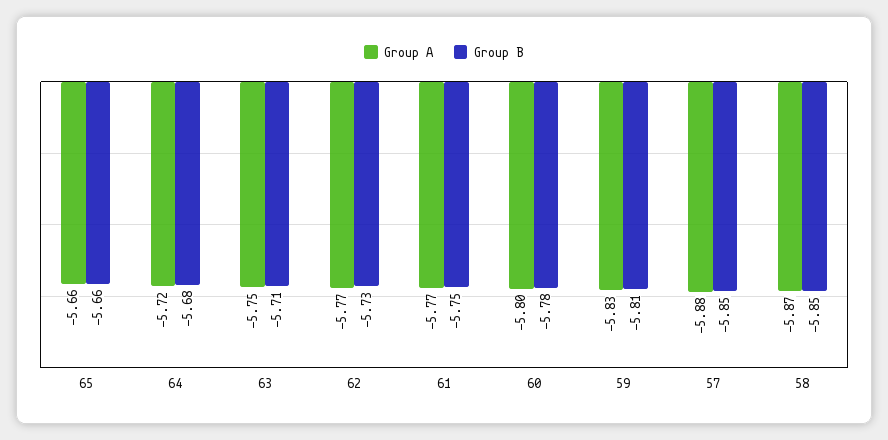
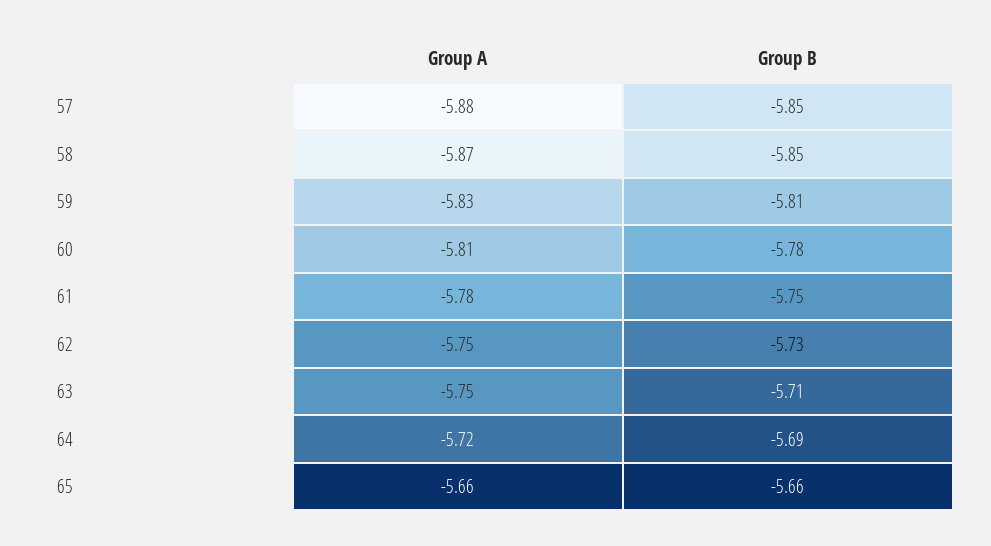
Group B, 64: -5.68 -> -5.69
Group A, 62: -5.77 -> -5.75
Group A, 61: -5.77 -> -5.78
Group A, 60: -5.8 -> -5.81

